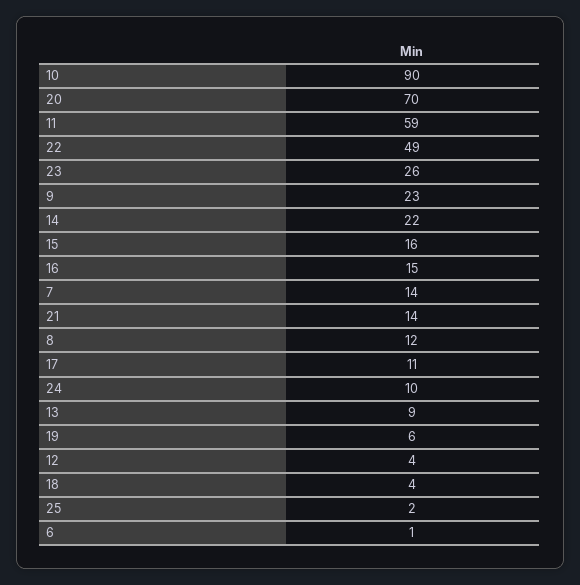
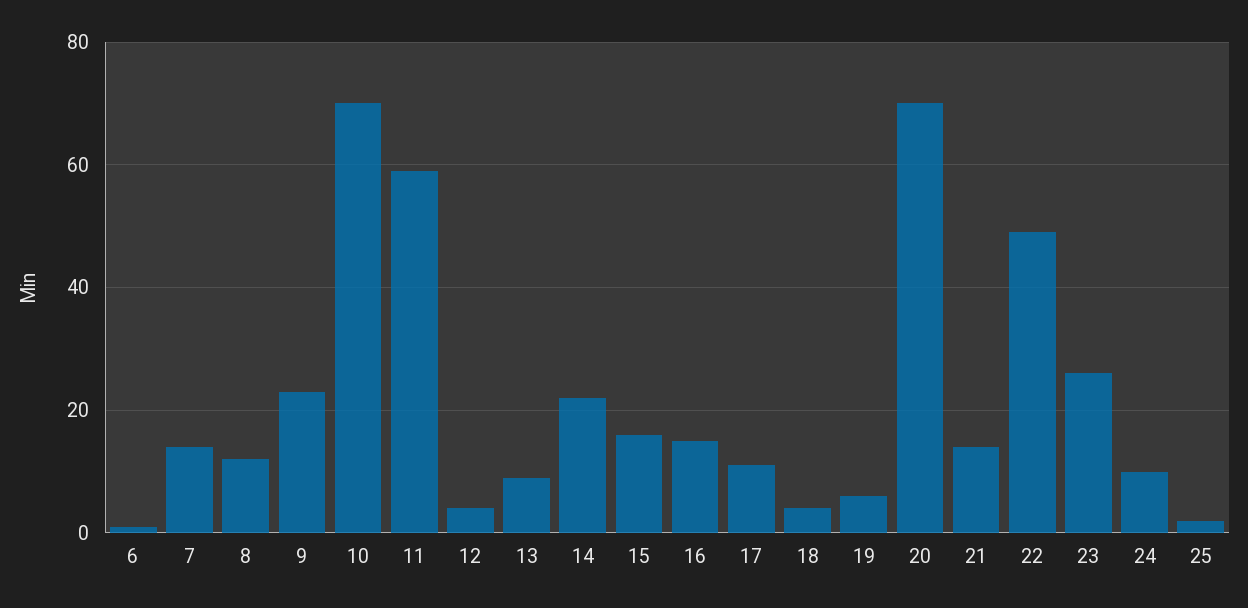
10: 90 -> 70

